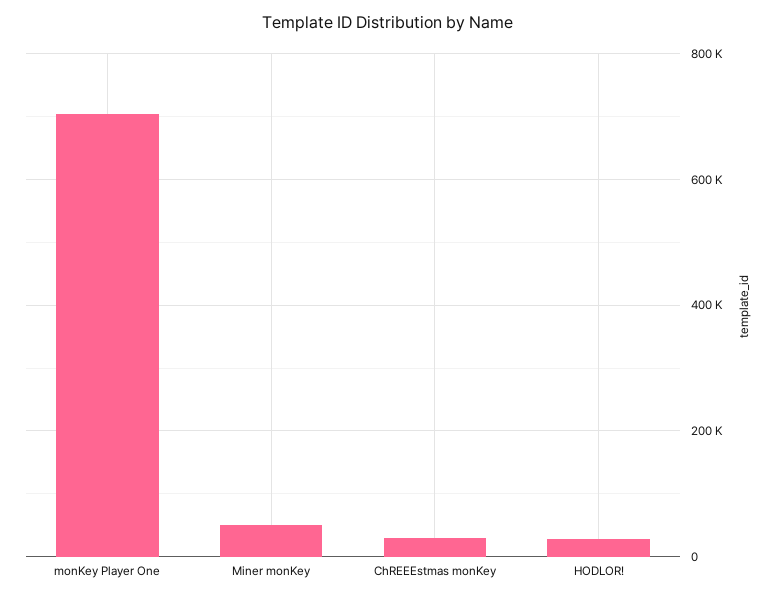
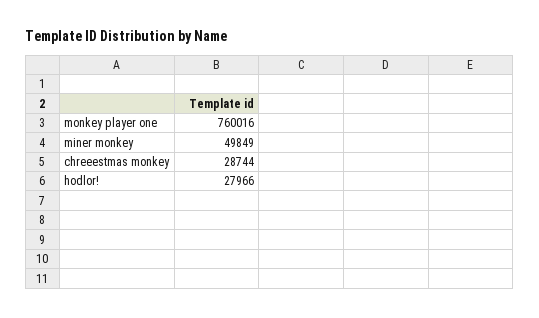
monKey Player One: 700000 -> 760016

